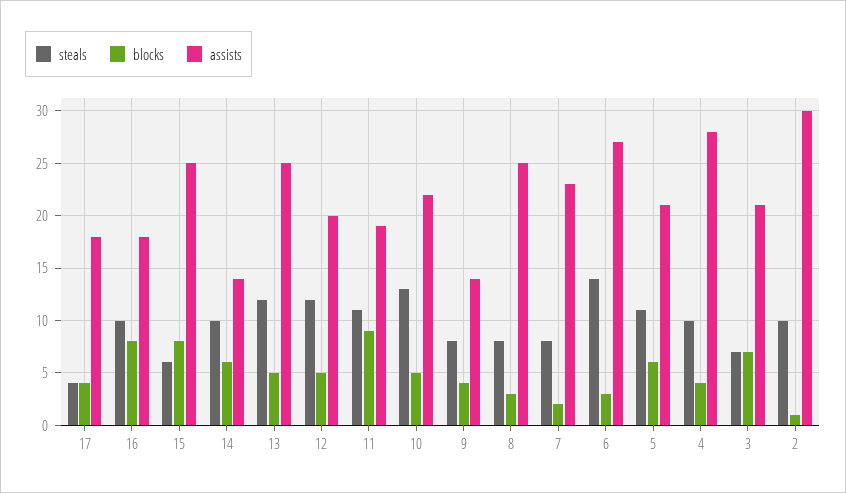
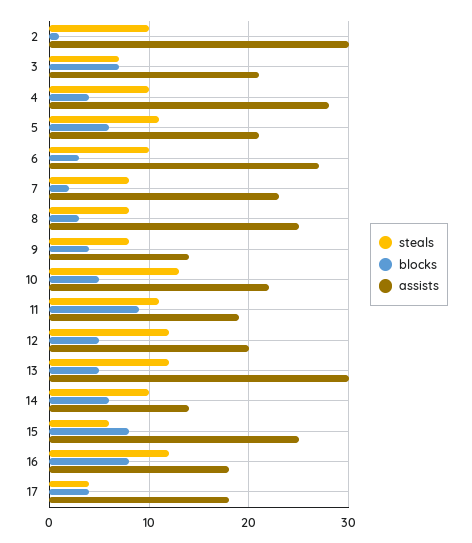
steals, 16: 10 -> 12
assists, 13: 25 -> 30
steals, 6: 14 -> 10

